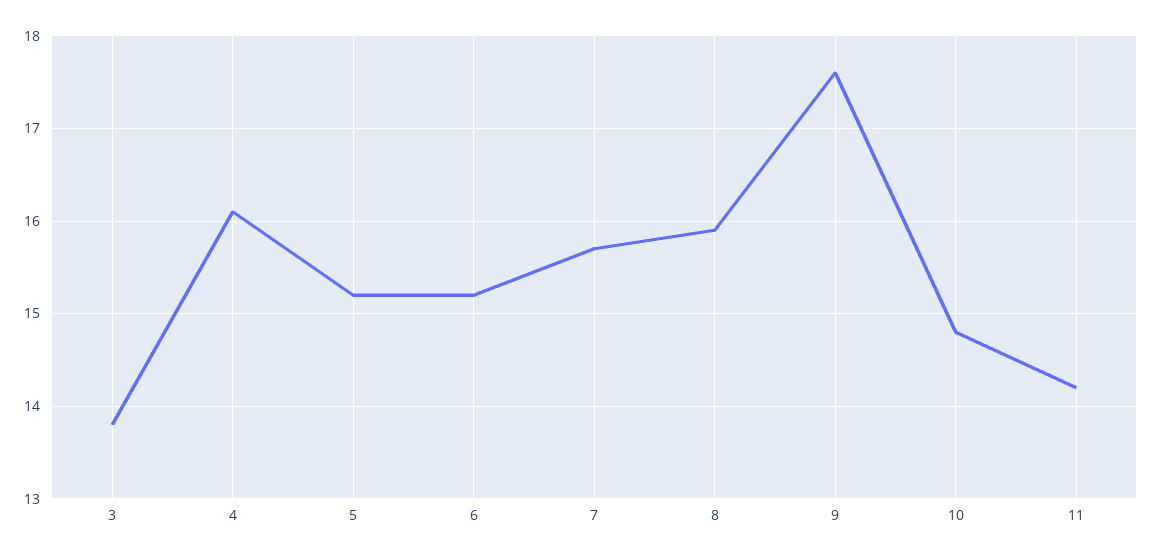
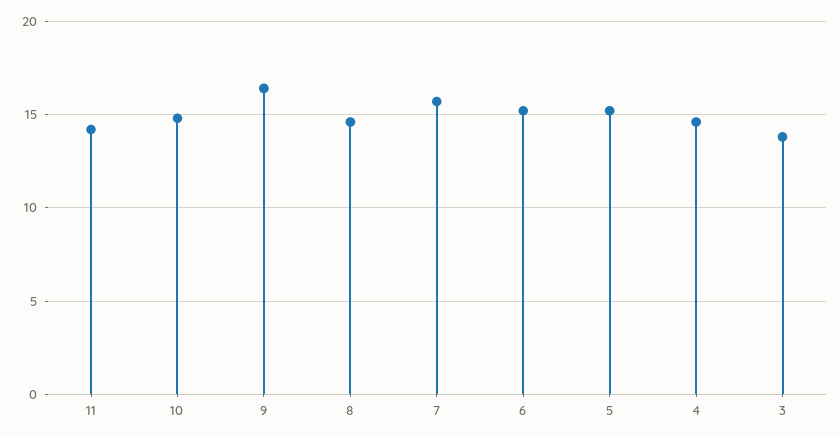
4: 16.1 -> 14.5
8: 15.9 -> 14.5
9: 17.6 -> 16.5

